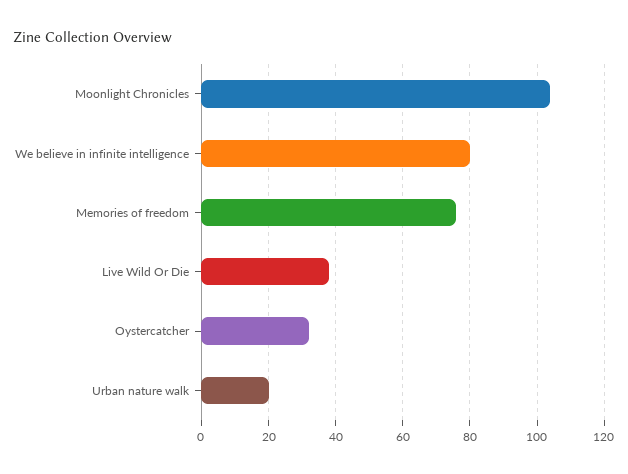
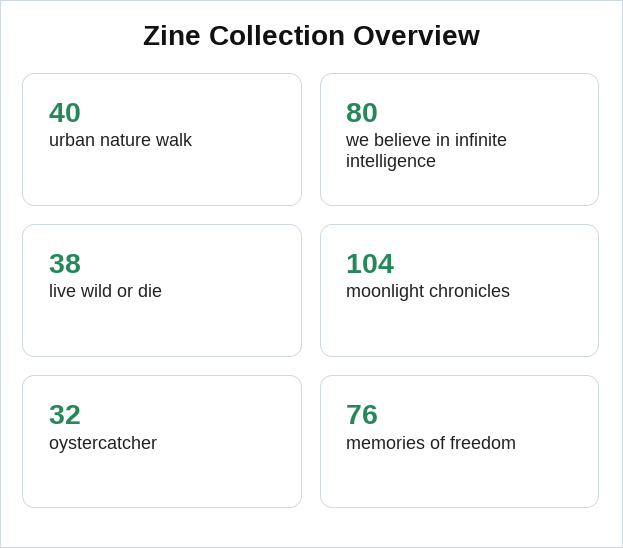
Urban nature walk: 20 -> 40

